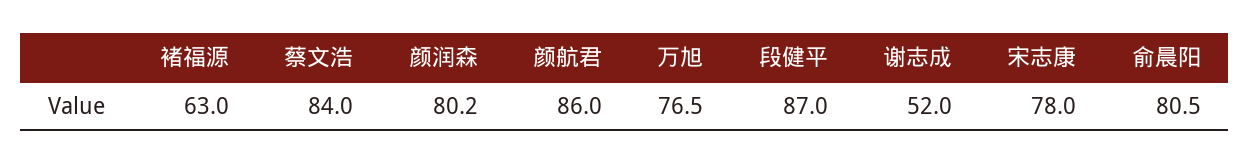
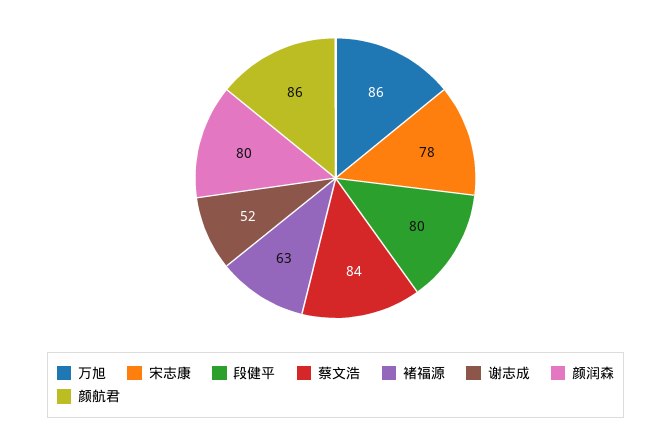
万旭: 76.5 -> 86
段健平: 87 -> 80
俞晨阳: 80.5 -> none

